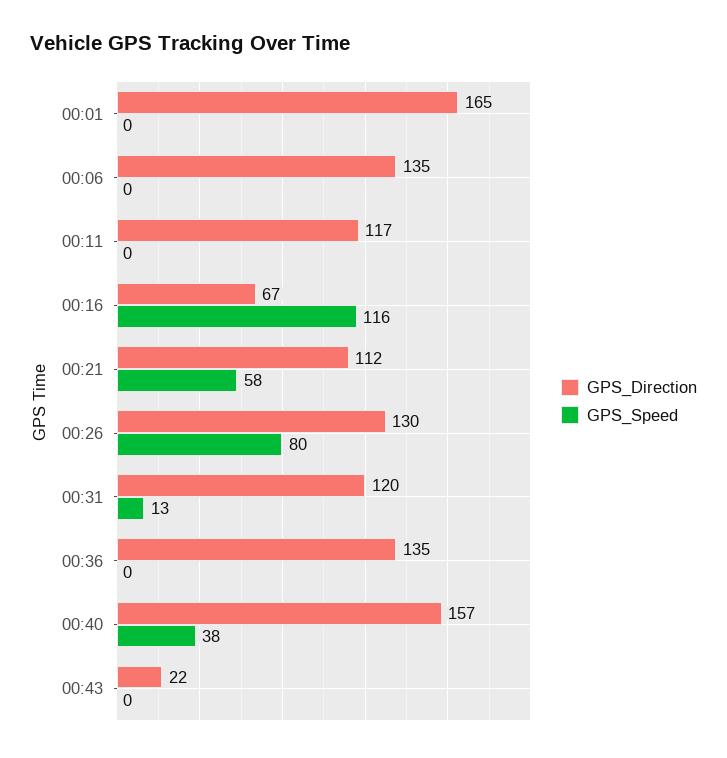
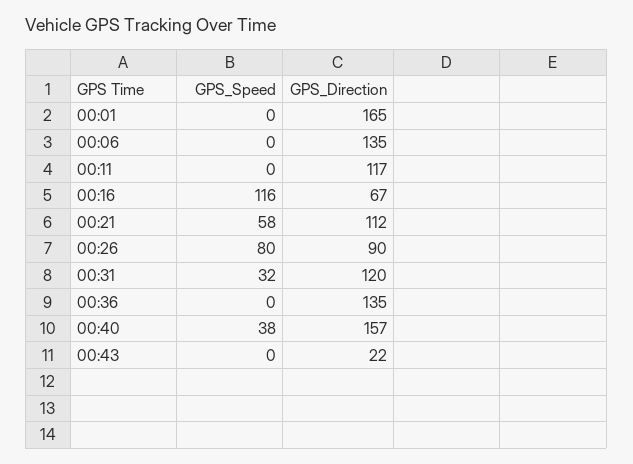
GPS_Direction, 00:26: 130 -> 90
GPS_Speed, 00:31: 13 -> 32

